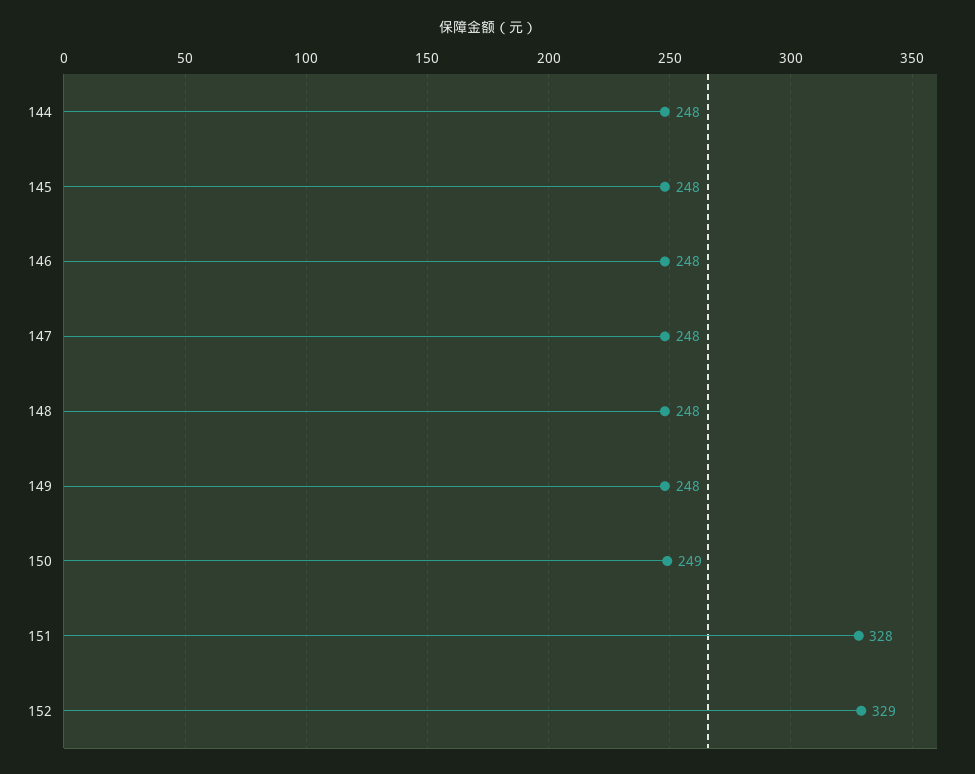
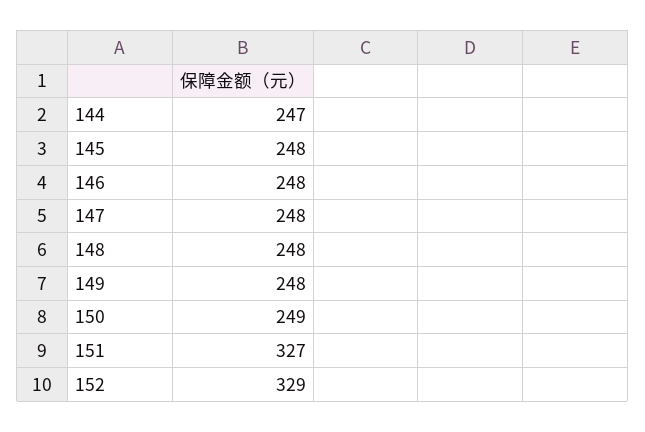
144: 248 -> 247
151: 328 -> 327

